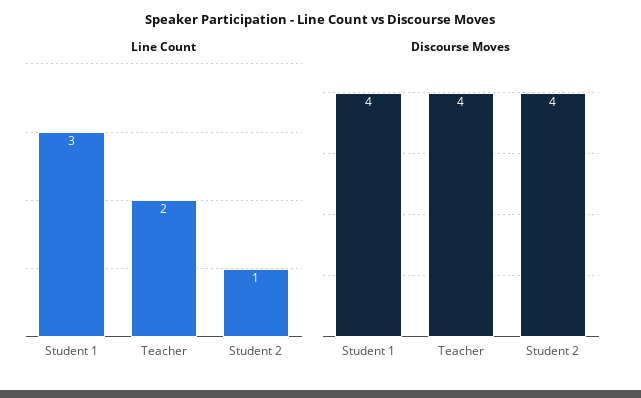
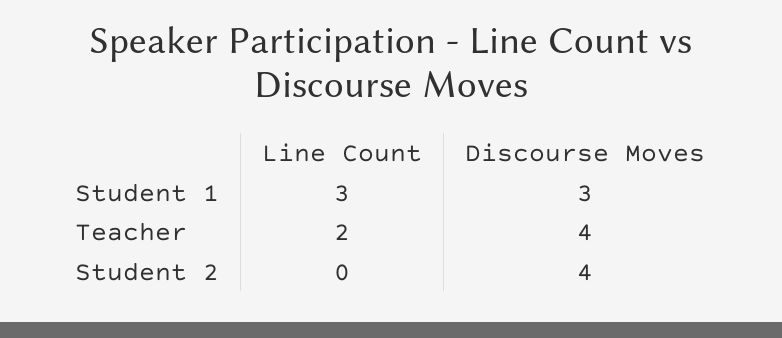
Line Count, Student 2: 1 -> 0
Discourse Moves, Student 1: 4 -> 3

